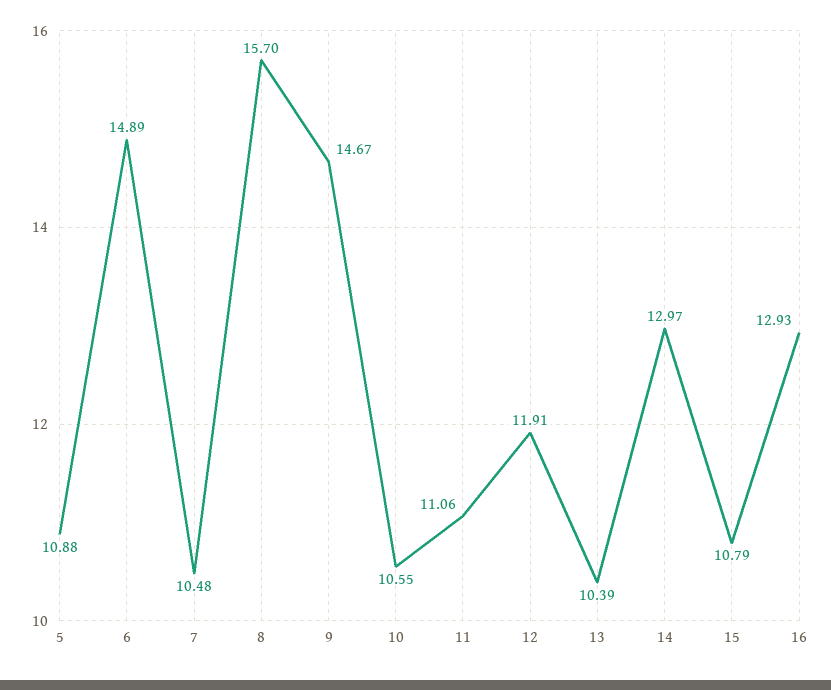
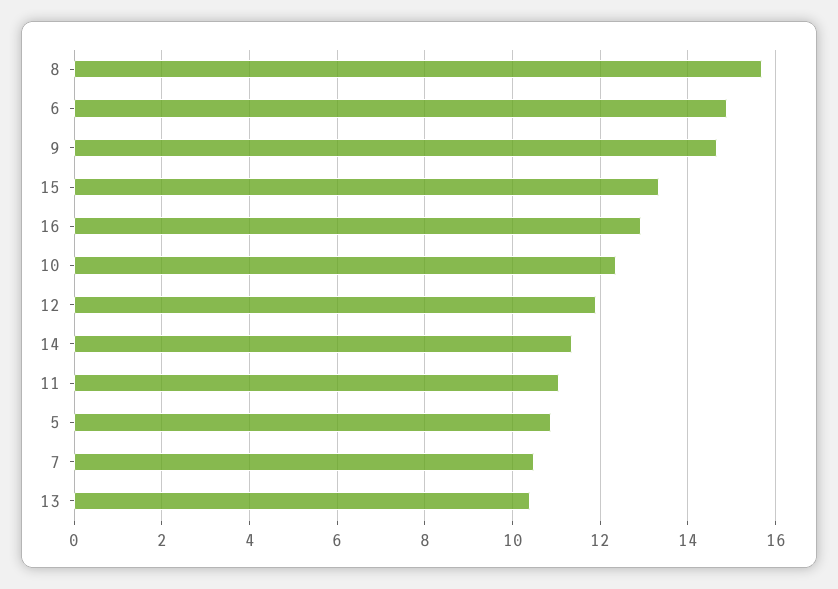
10: 10.55 -> 12.4
14: 12.97 -> 11.4
15: 10.79 -> 13.4

